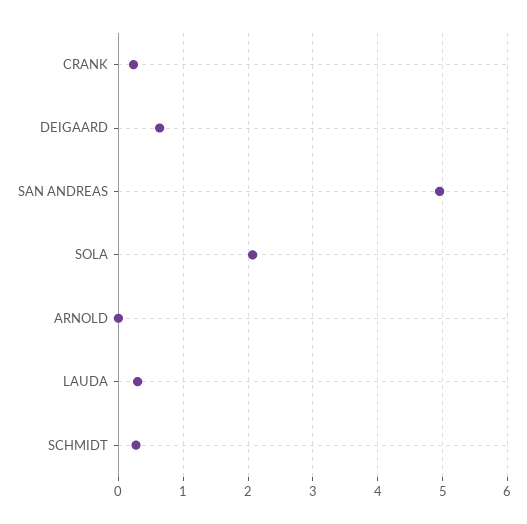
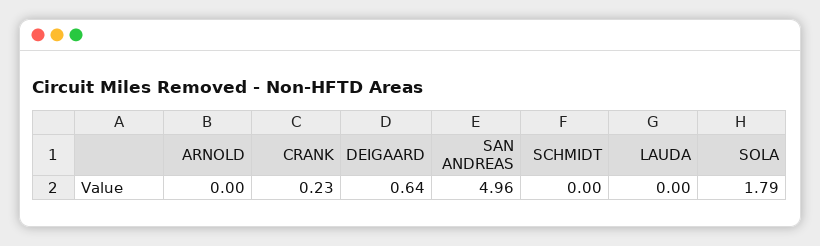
SOLA: 2.1 -> 1.79
LAUDA: 0.3 -> 0
SCHMIDT: 0.3 -> 0

